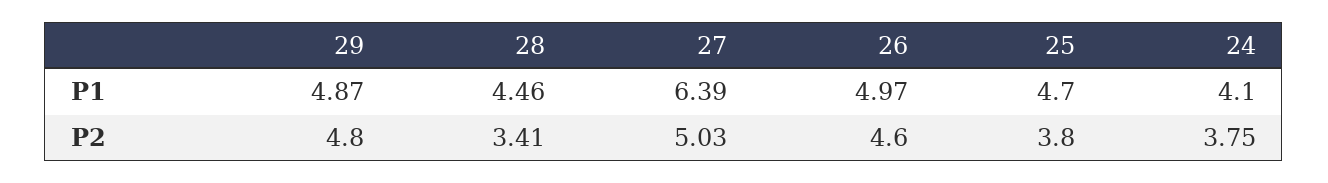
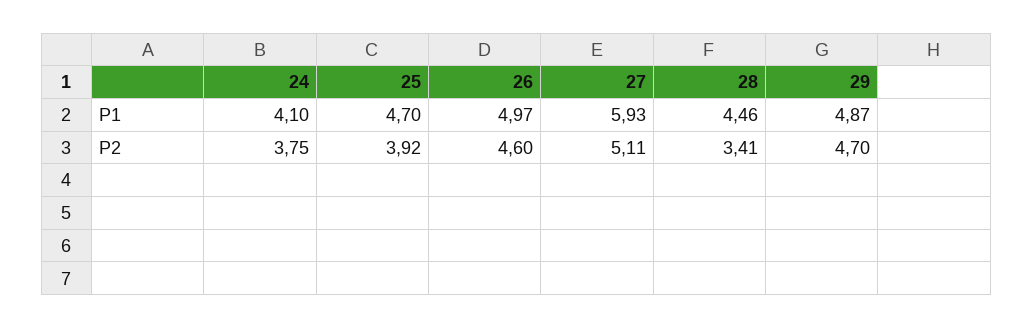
27, P1: 6.39 -> 5.93
29, P2: 4.8 -> 4.7
27, P2: 5.03 -> 5.11
25, P2: 3.8 -> 3.92

